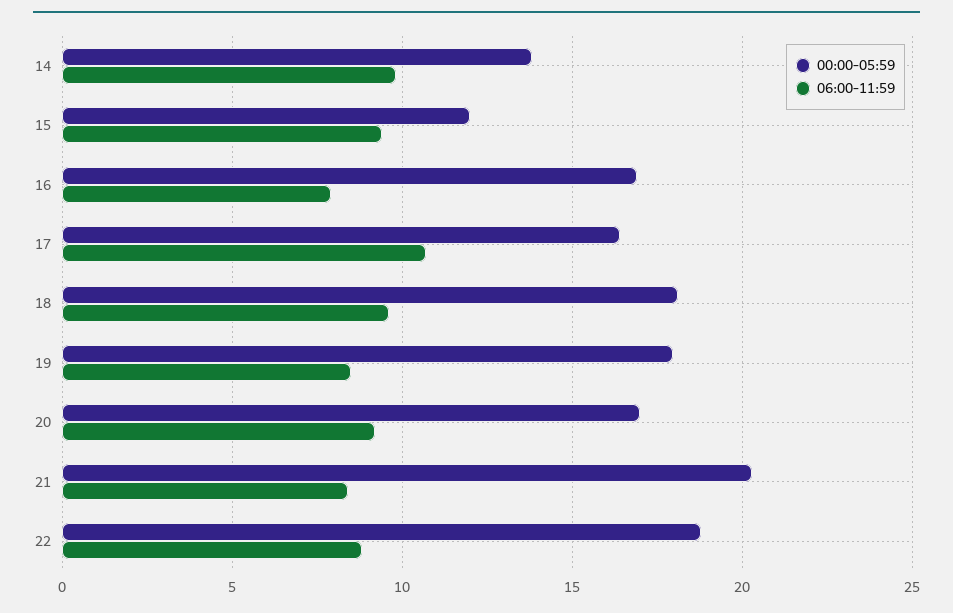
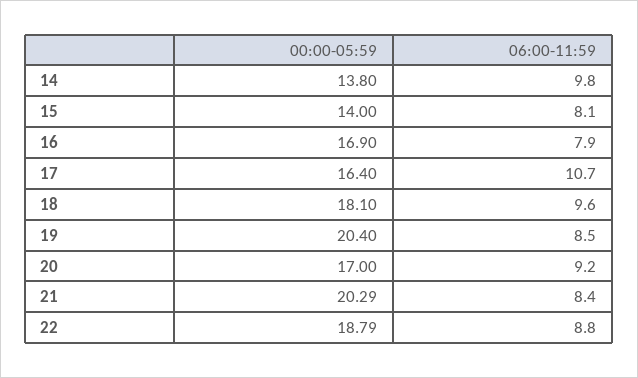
00:00-05:59, 15: 12 -> 14
06:00-11:59, 15: 9.5 -> 8.1
00:00-05:59, 19: 18 -> 20.4

